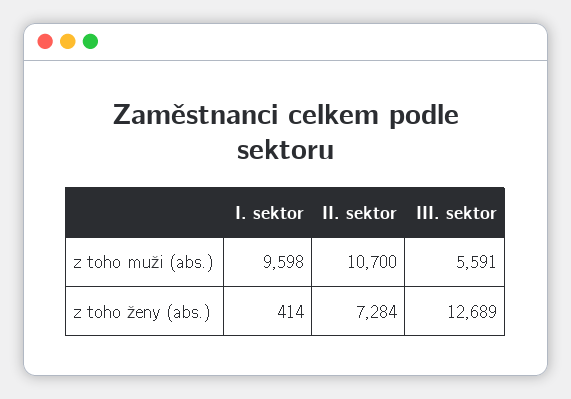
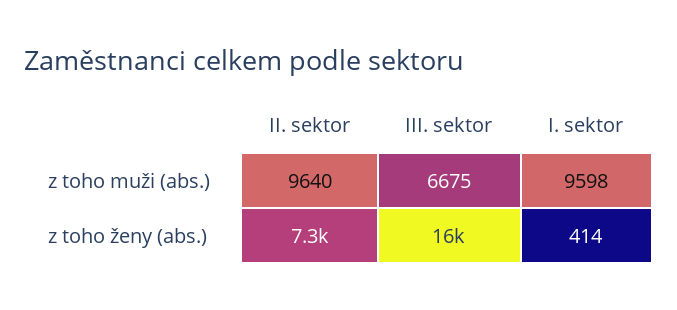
II. sektor, z toho muži (abs.): 10700 -> 9640
III. sektor, z toho muži (abs.): 5591 -> 6675
III. sektor, z toho ženy (abs.): 12689 -> 16000

